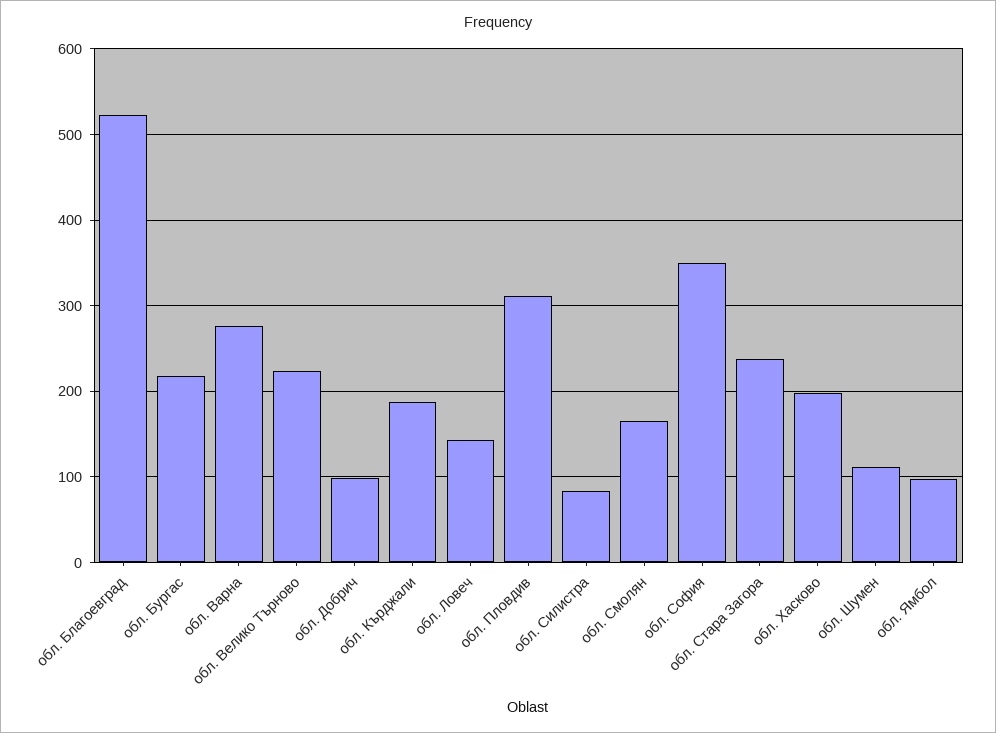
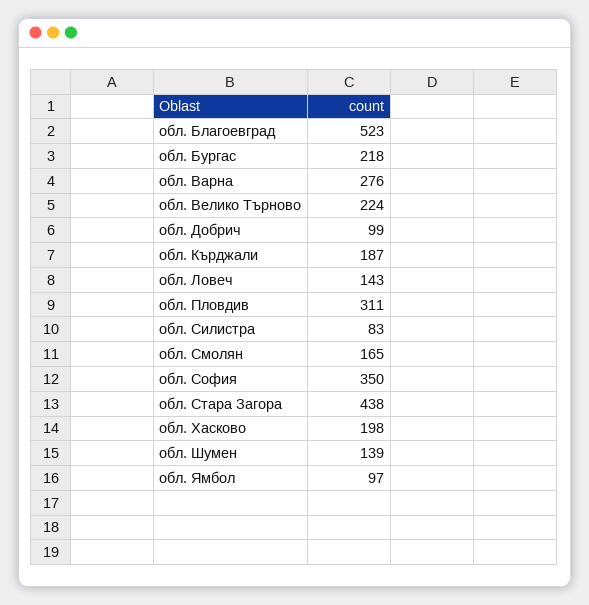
обл. Стара Загора: 240 -> 438
обл. Шумен: 110 -> 139

